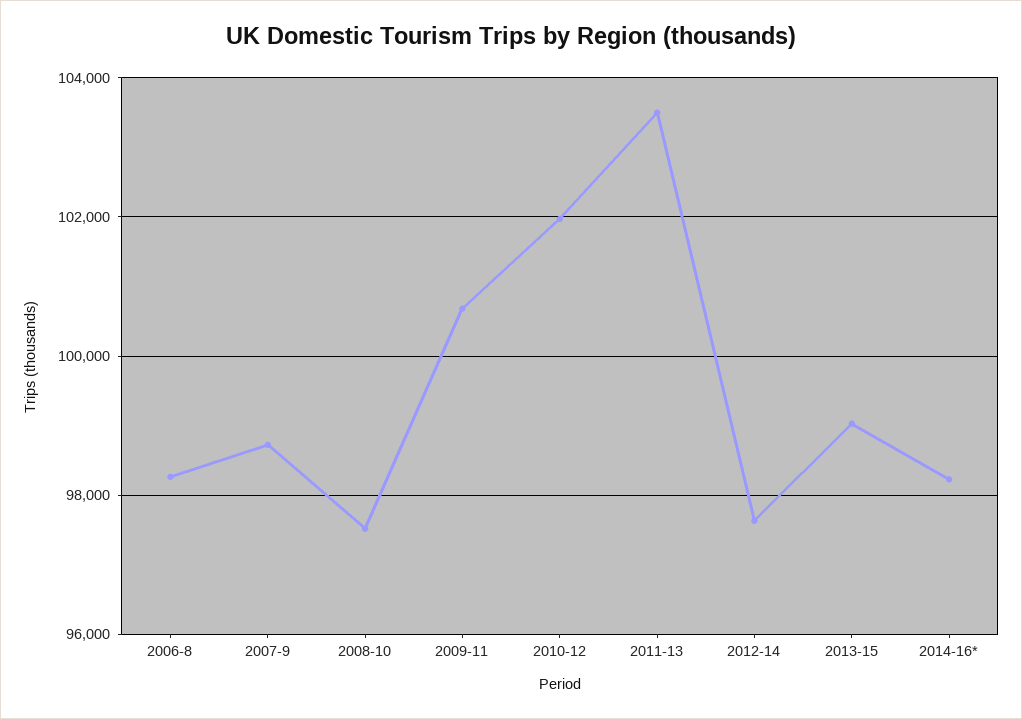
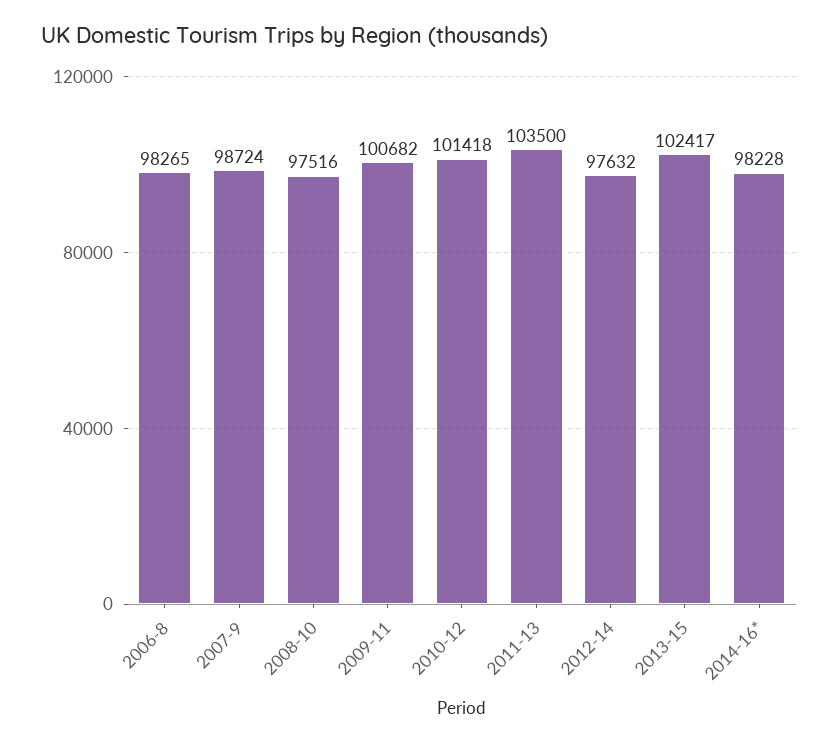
2010-12: 102000 -> 101418
2013-15: 99000 -> 102417

